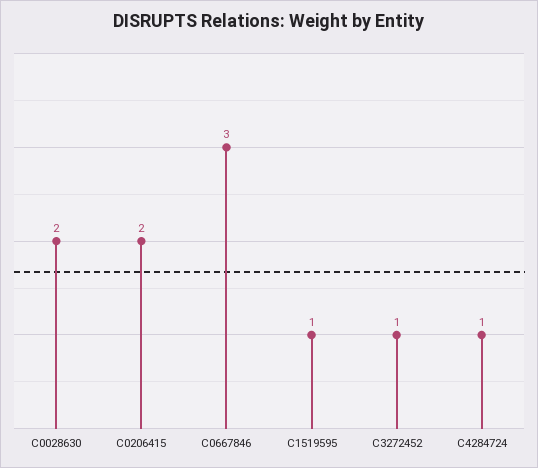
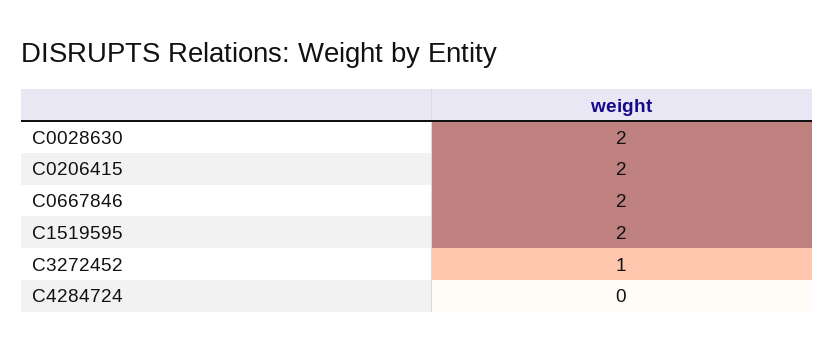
C0667846: 3 -> 2
C1519595: 1 -> 2
C4284724: 1 -> 0

